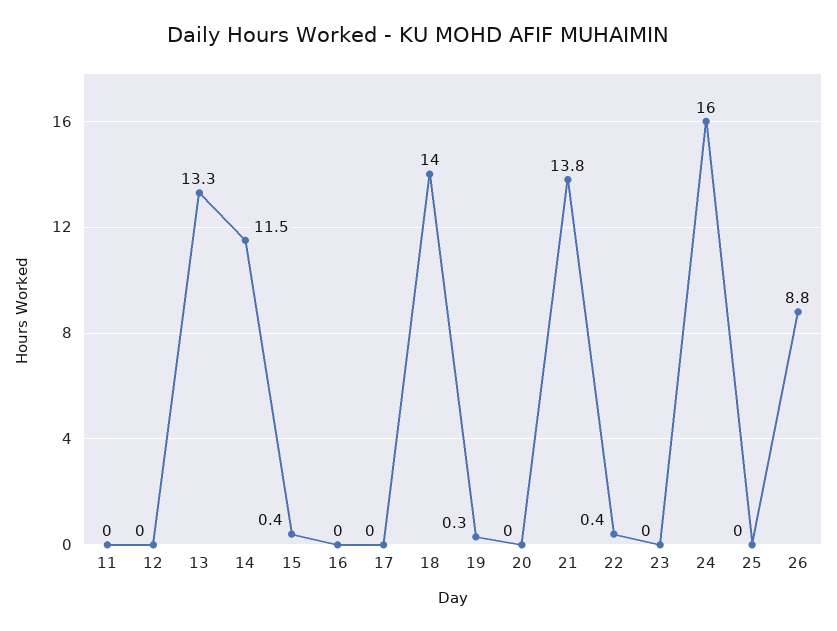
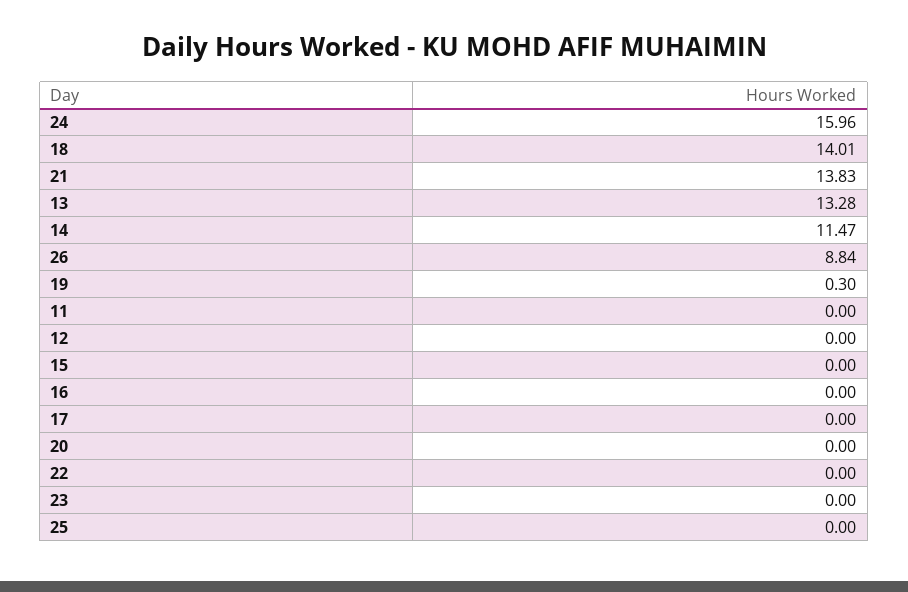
15: 0.4 -> 0
22: 0.4 -> 0

